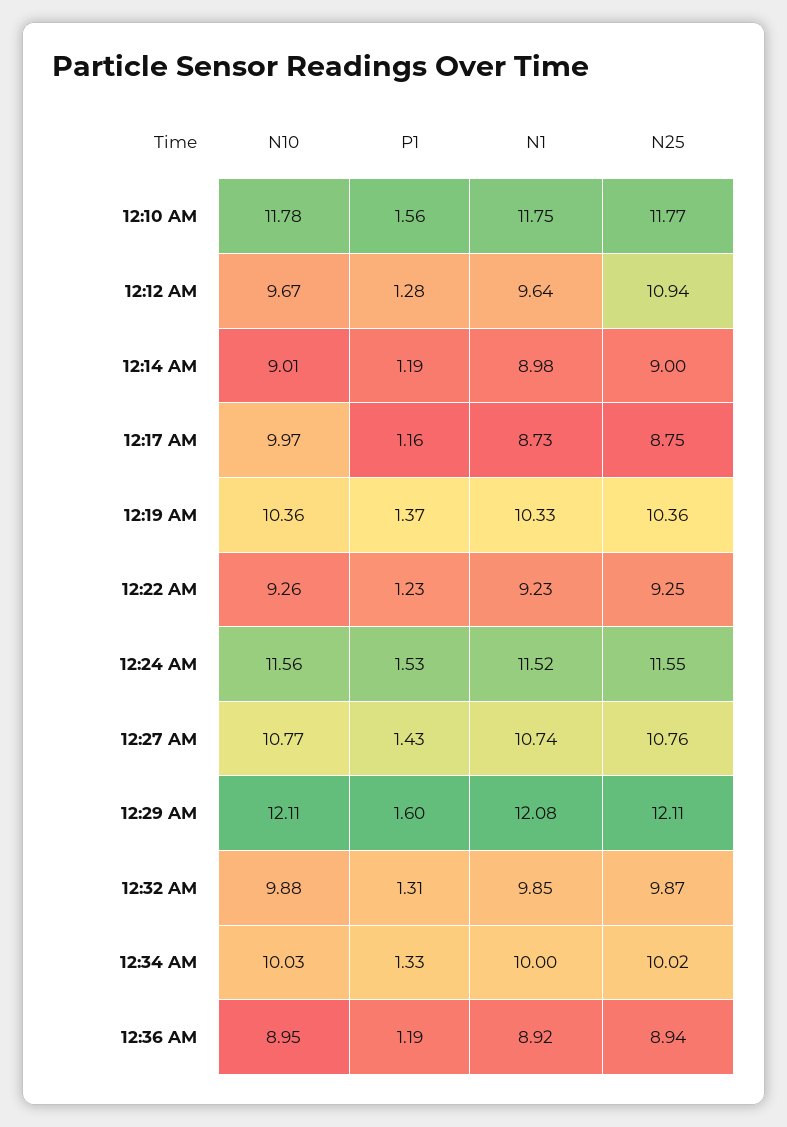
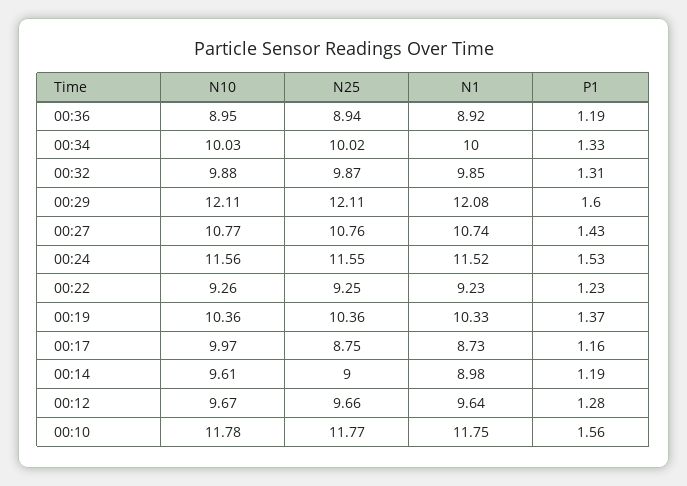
N25, 12:12 AM: 10.94 -> 9.66
N10, 12:14 AM: 9.01 -> 9.61

